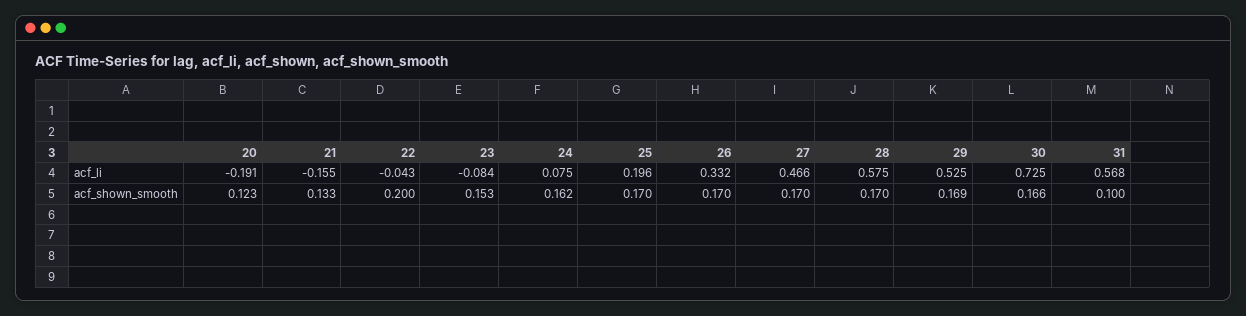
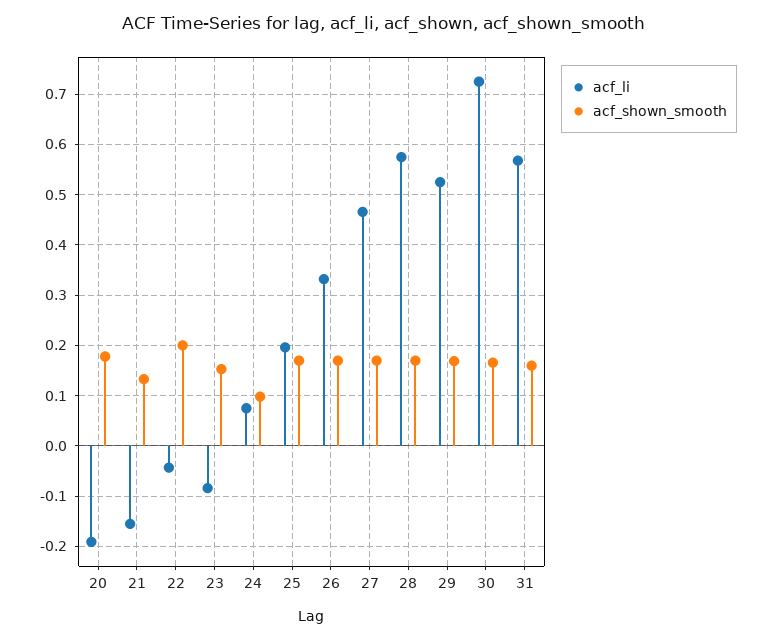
acf_shown_smooth, 20: 0.123 -> 0.18
acf_shown_smooth, 24: 0.162 -> 0.1
acf_shown_smooth, 31: 0.1 -> 0.16

